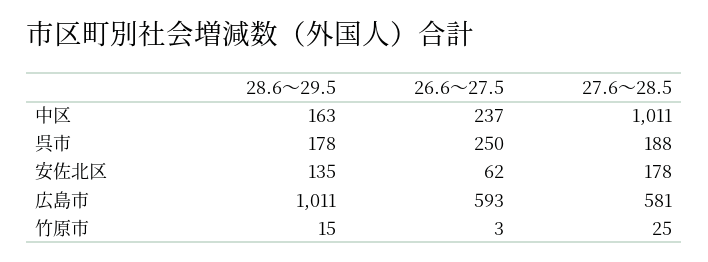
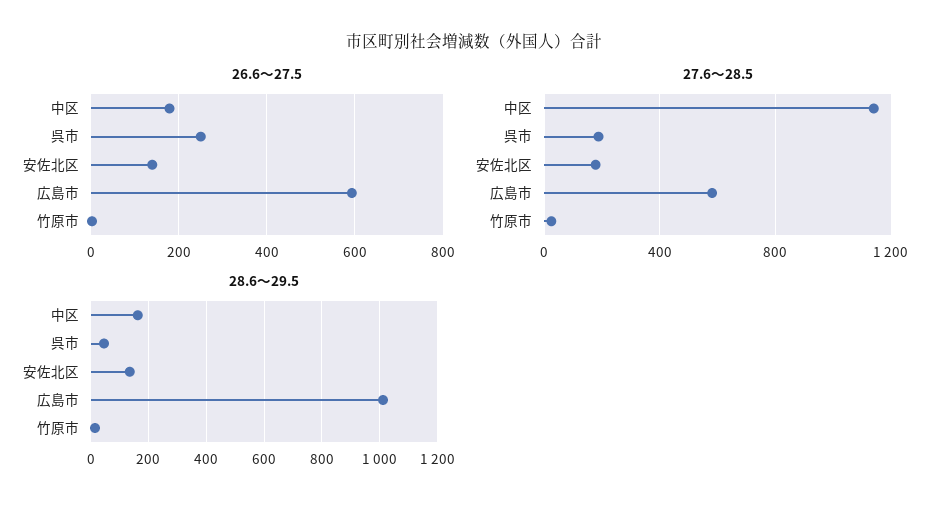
26.6～27.5, 中区: 237 -> 180
27.6～28.5, 中区: 1011 -> 1150
28.6～29.5, 呉市: 178 -> 50
26.6～27.5, 安佐北区: 62 -> 140

